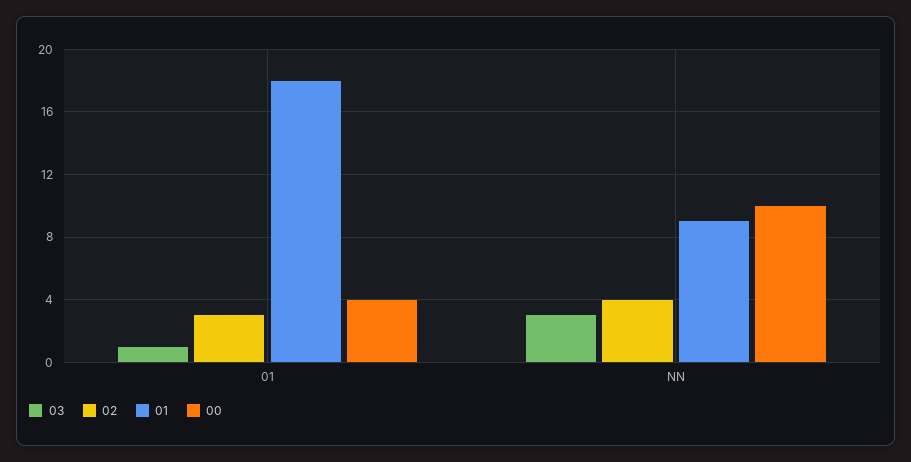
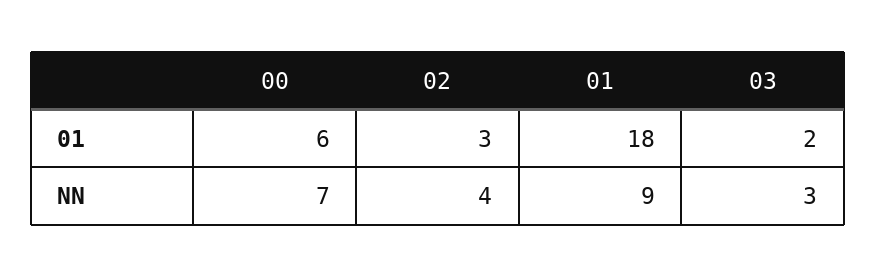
03, 01: 1 -> 2
00, 01: 4 -> 6
00, NN: 10 -> 7

